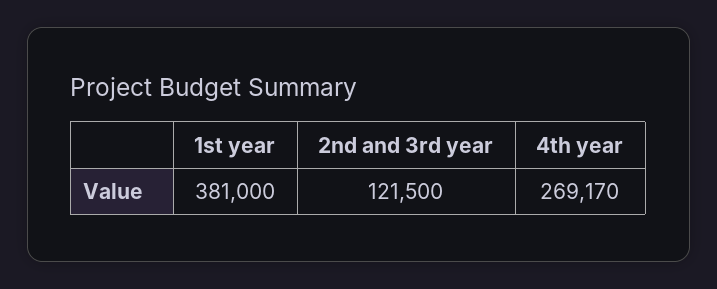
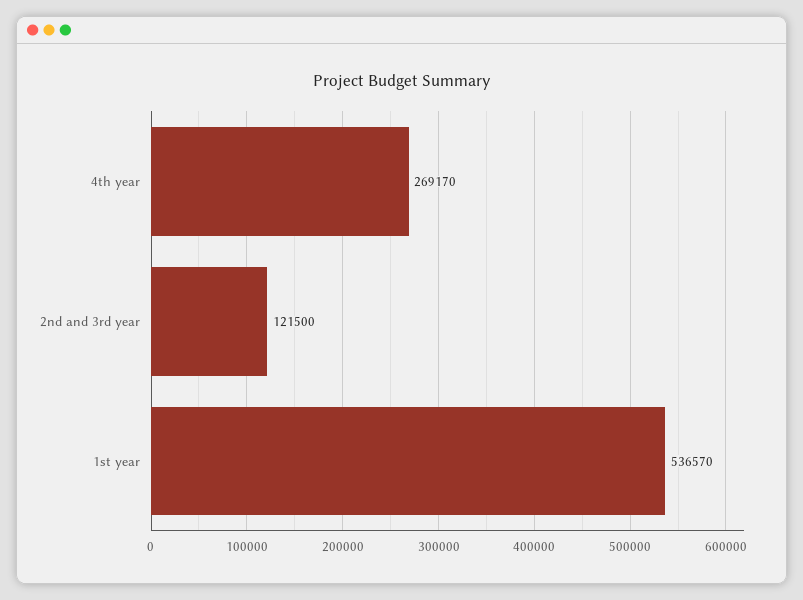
1st year: 381000 -> 536570

